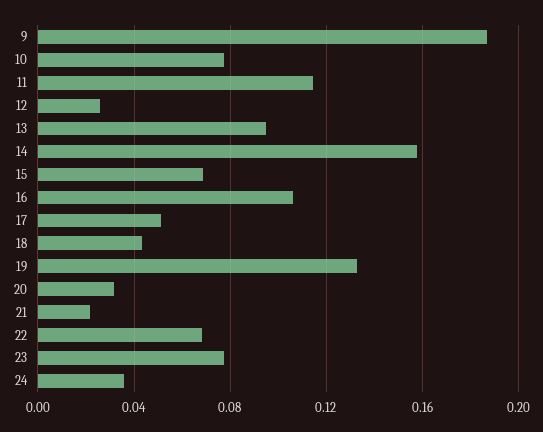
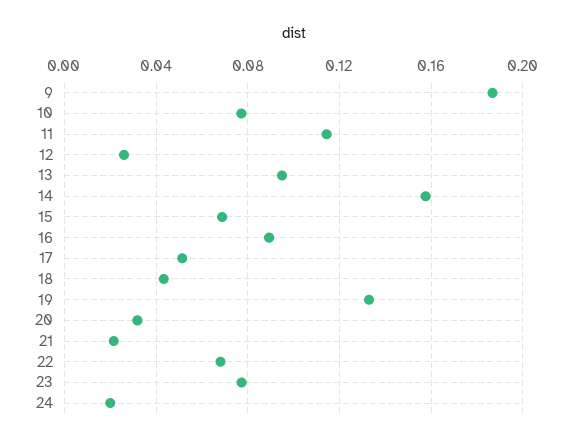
16: 0.105 -> 0.09
24: 0.035 -> 0.02

